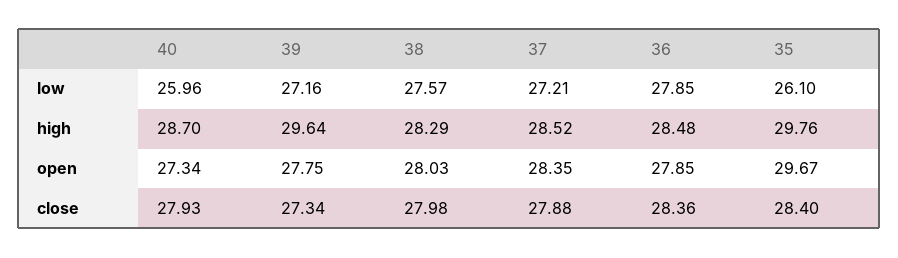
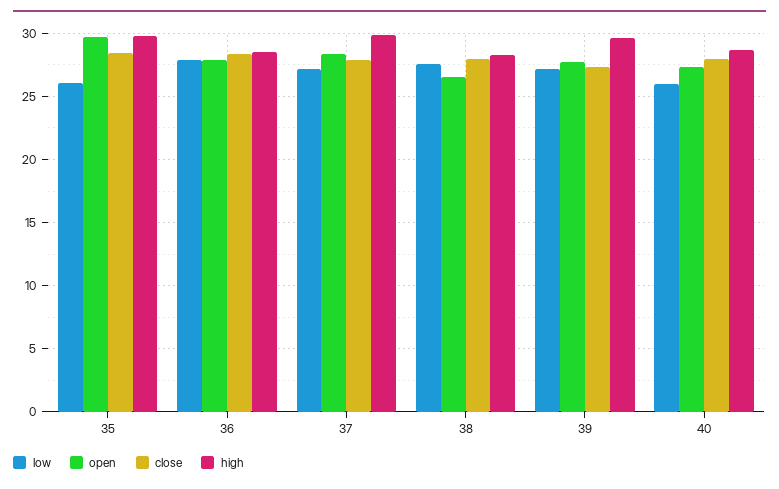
high, 37: 28.52 -> 30
open, 38: 28.03 -> 26.5

